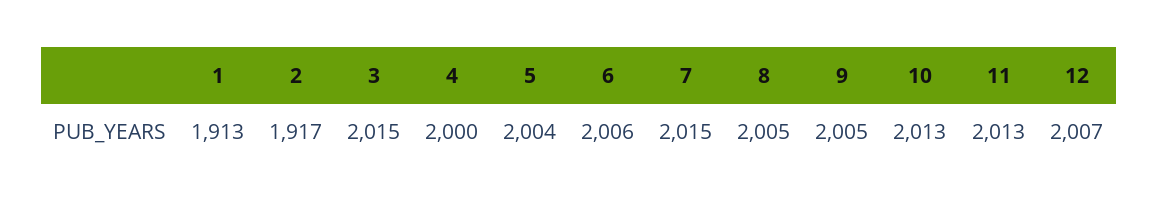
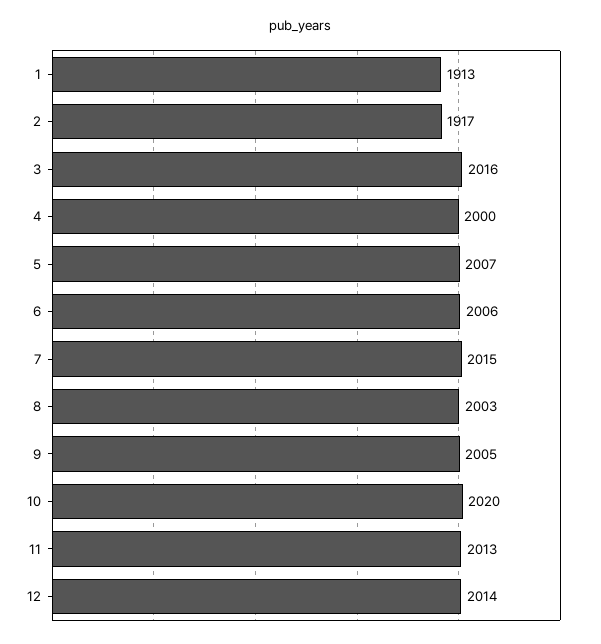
3: 2015 -> 2016
5: 2004 -> 2007
8: 2005 -> 2003
10: 2013 -> 2020
12: 2007 -> 2014

